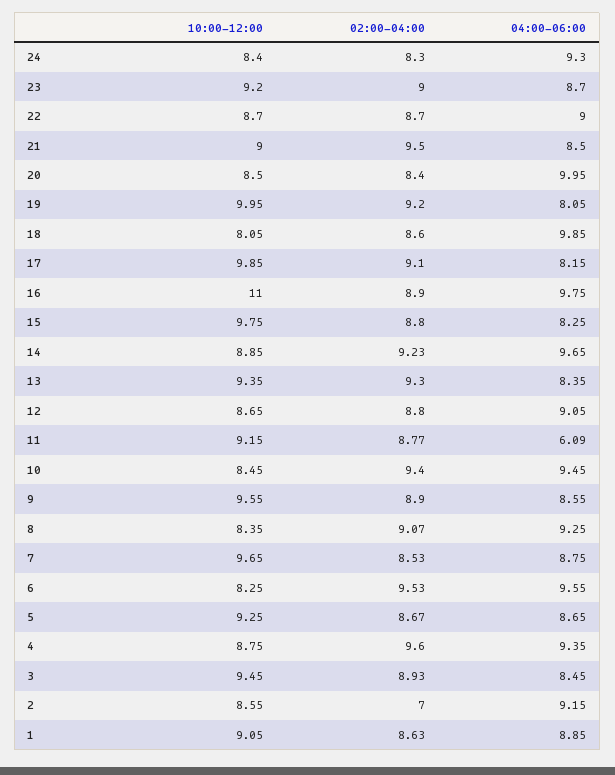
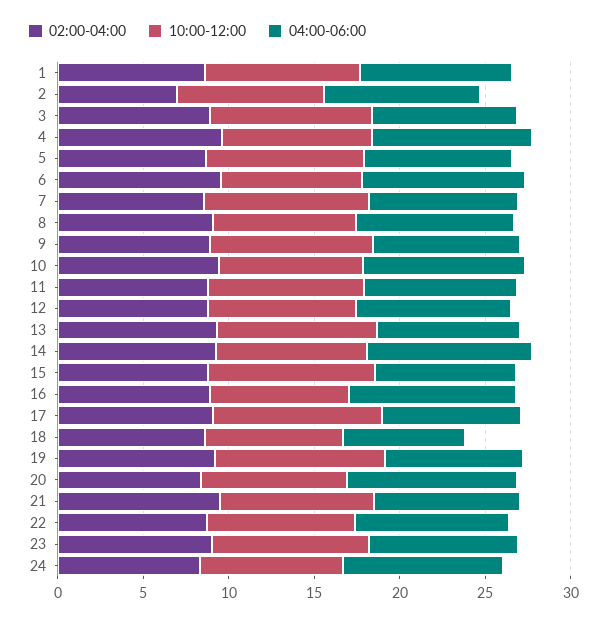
04:00-06:00, 18: 9.85 -> 7
10:00-12:00, 16: 11 -> 8
04:00-06:00, 11: 6.09 -> 9

